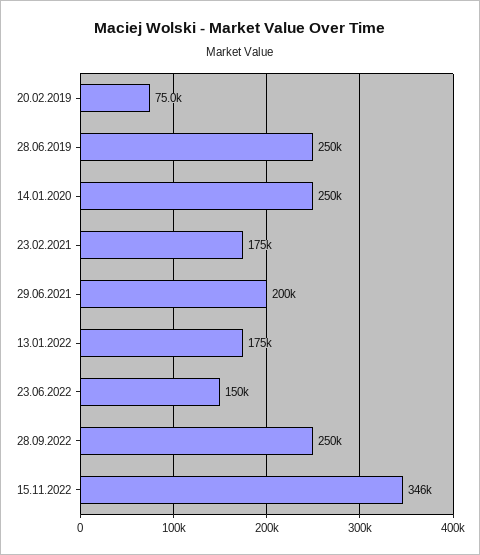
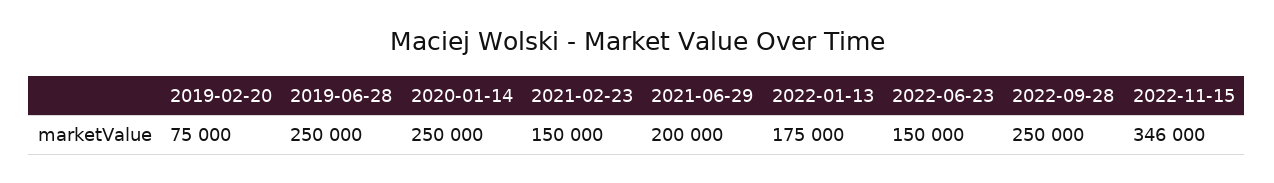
23.02.2021: 175000 -> 150000

